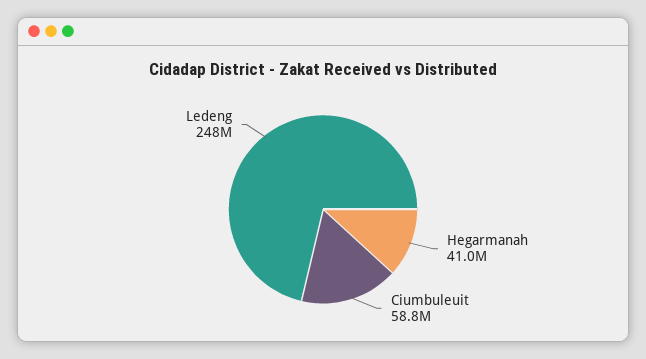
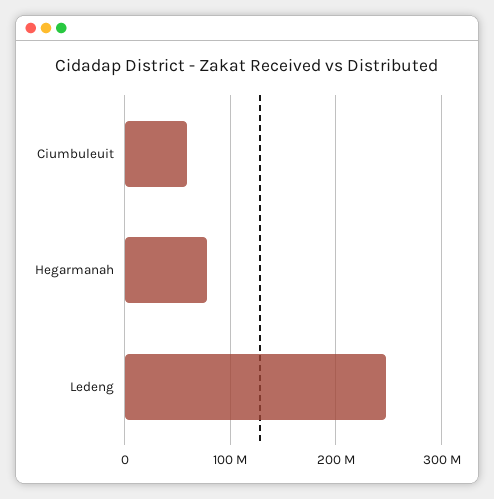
Hegarmanah: 41000000 -> 80000000

